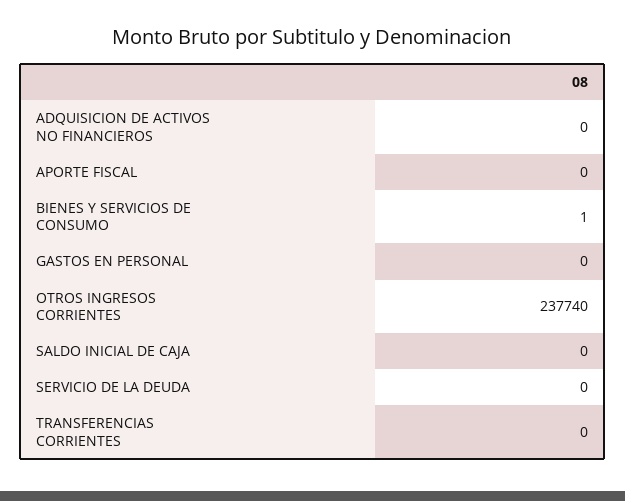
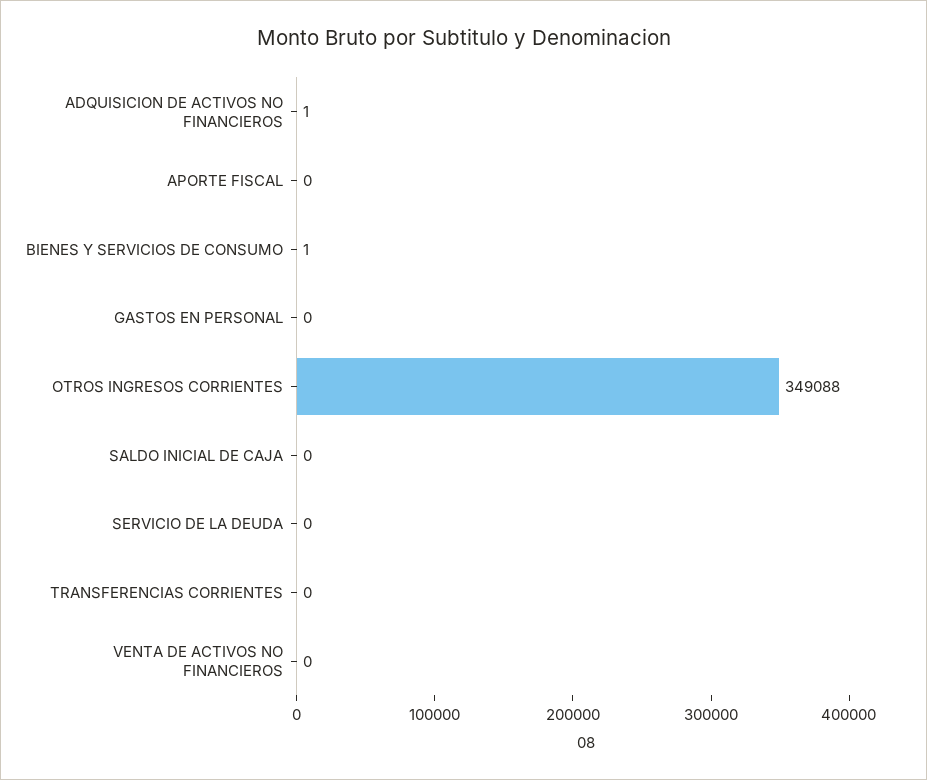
ADQUISICION DE ACTIVOS NO FINANCIEROS: 0 -> 1
OTROS INGRESOS CORRIENTES: 237740 -> 349088
VENTA DE ACTIVOS NO FINANCIEROS: none -> 0

